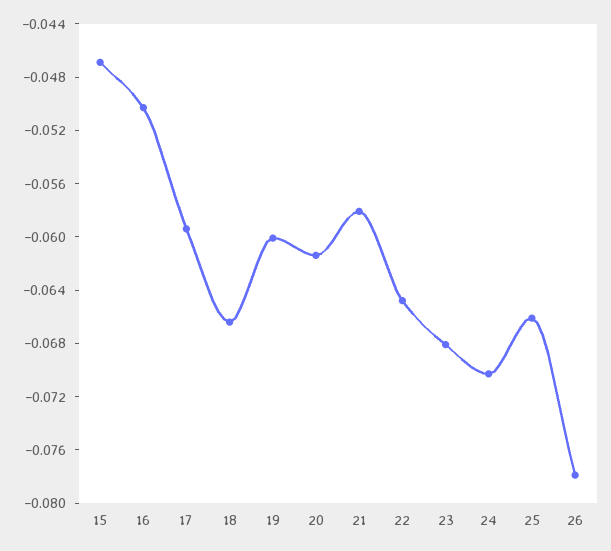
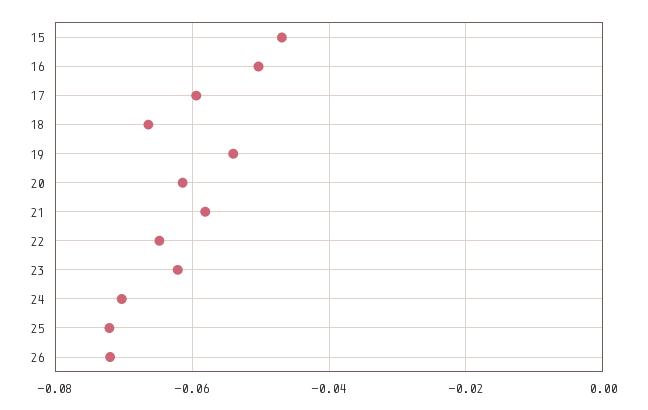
19: -0.06 -> -0.054
23: -0.068 -> -0.062
25: -0.066 -> -0.072
26: -0.078 -> -0.072

